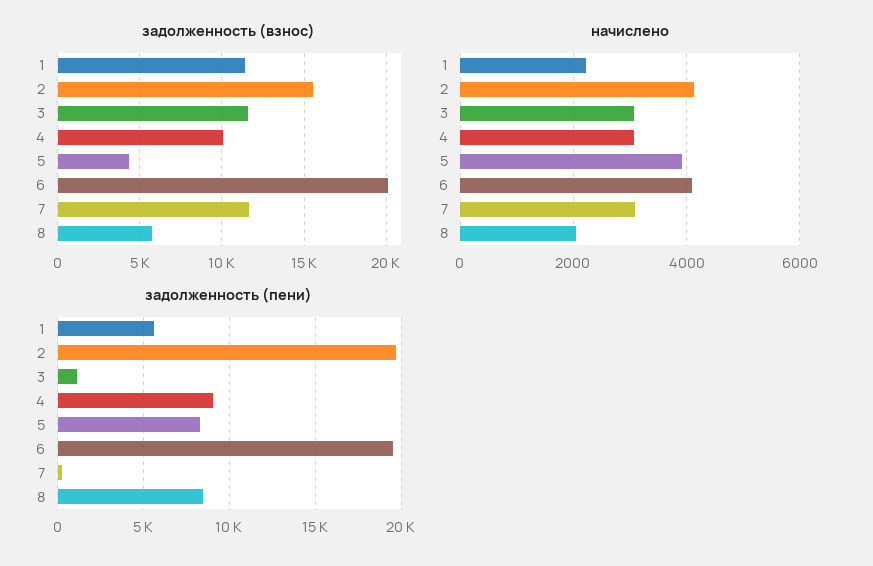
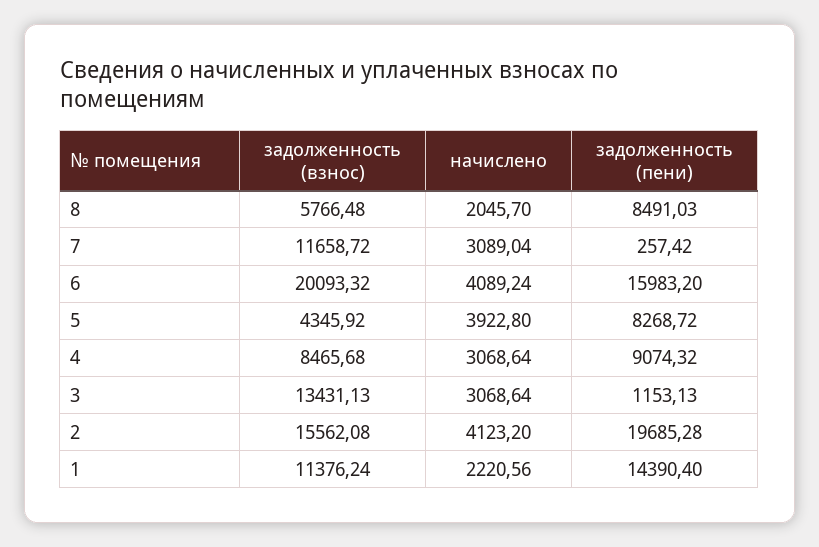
задолженность (взнос), 3: 11500 -> 13431.13
задолженность (взнос), 4: 10000 -> 8465.68
задолженность (пени), 1: 5500 -> 14390.4
задолженность (пени), 6: 19500 -> 15983.2

